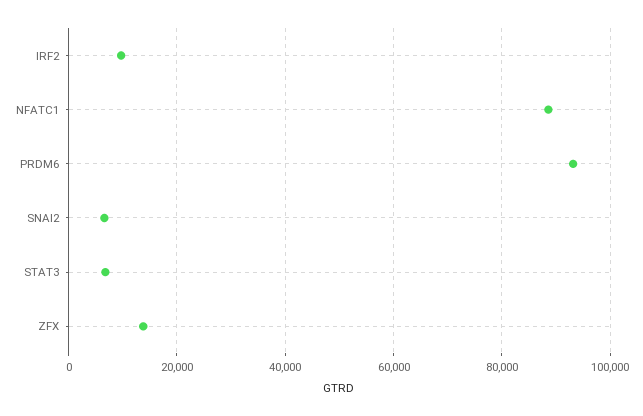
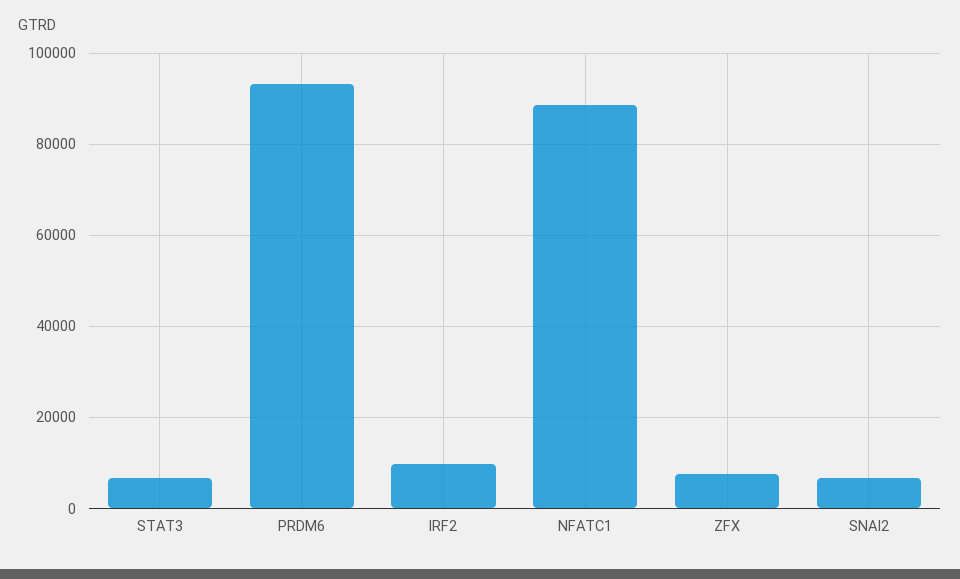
ZFX: 14000 -> 8000

